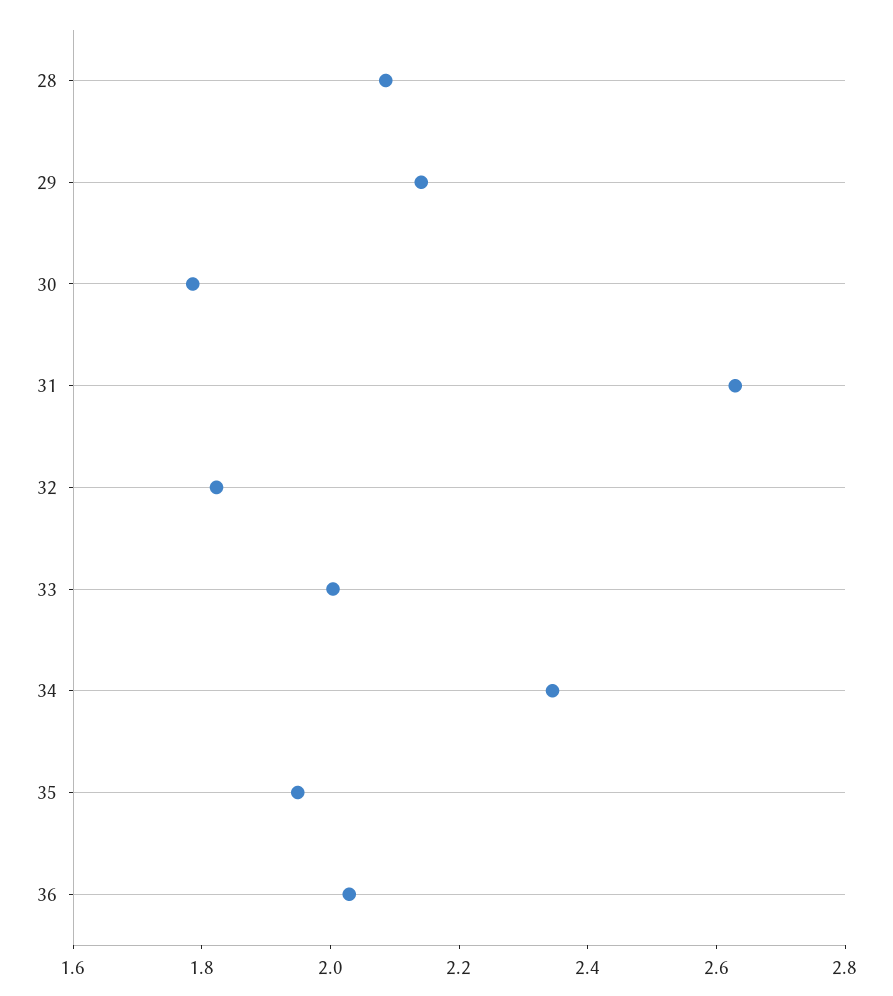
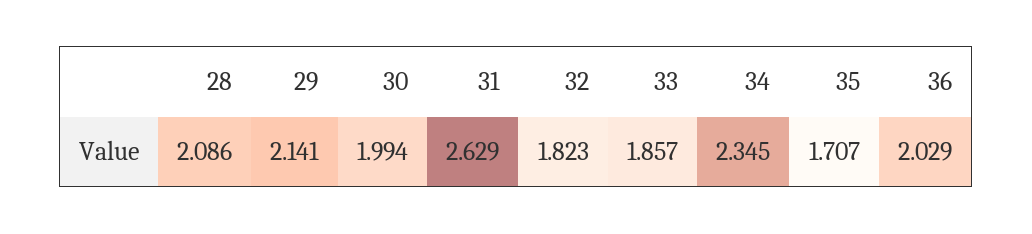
30: 1.8 -> 1.994
33: 2 -> 1.857
35: 1.95 -> 1.707

